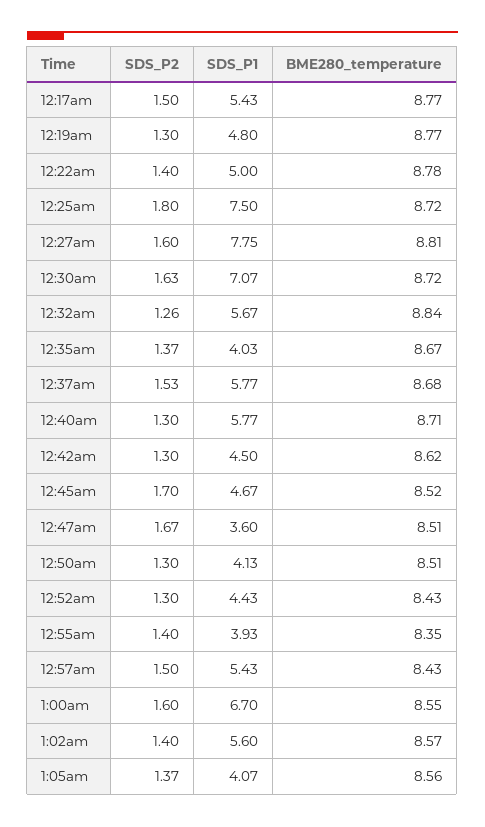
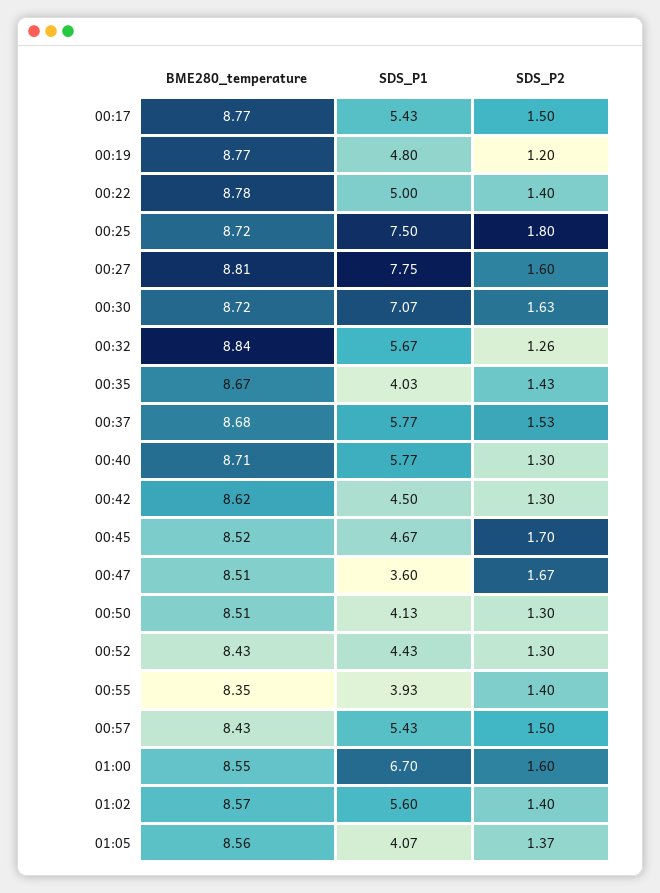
SDS_P2, 12:19am: 1.3 -> 1.2
SDS_P2, 12:35am: 1.37 -> 1.43

